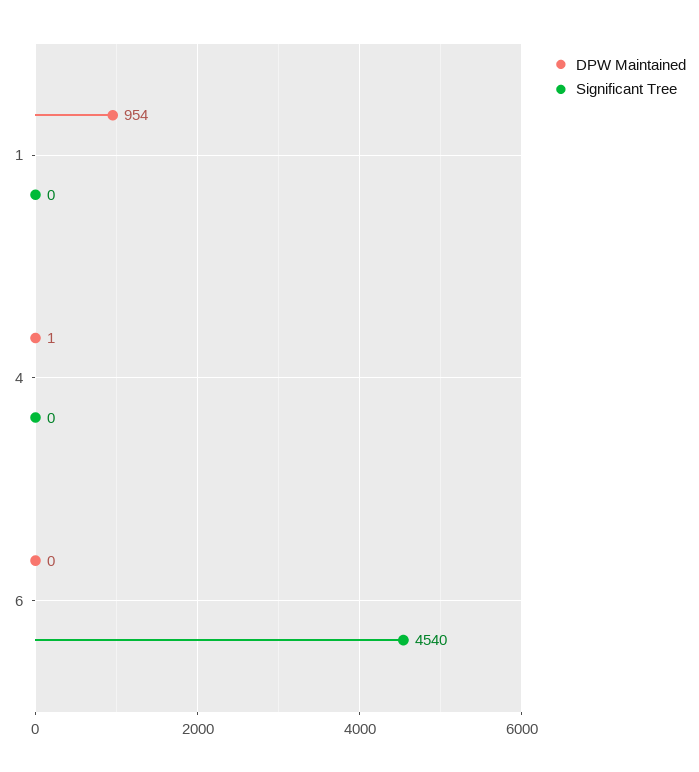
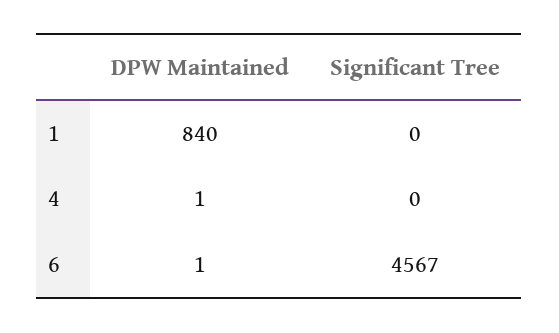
DPW Maintained, 1: 954 -> 840
DPW Maintained, 6: 0 -> 1
Significant Tree, 6: 4540 -> 4567

